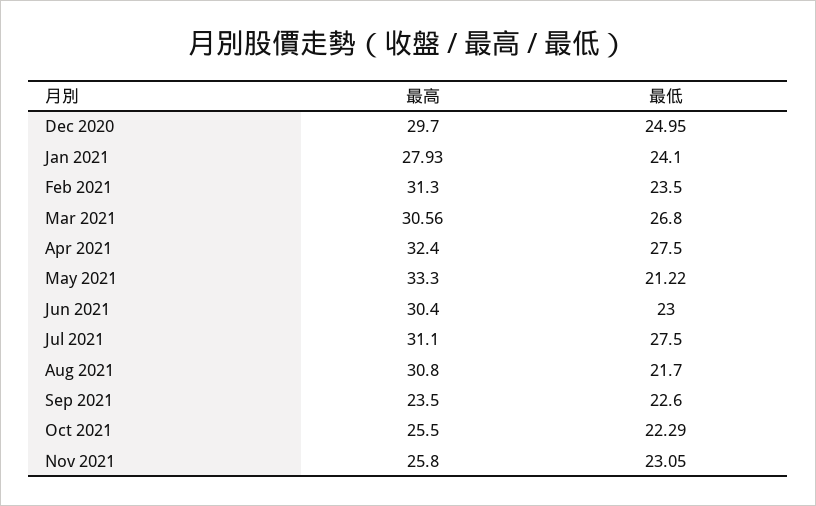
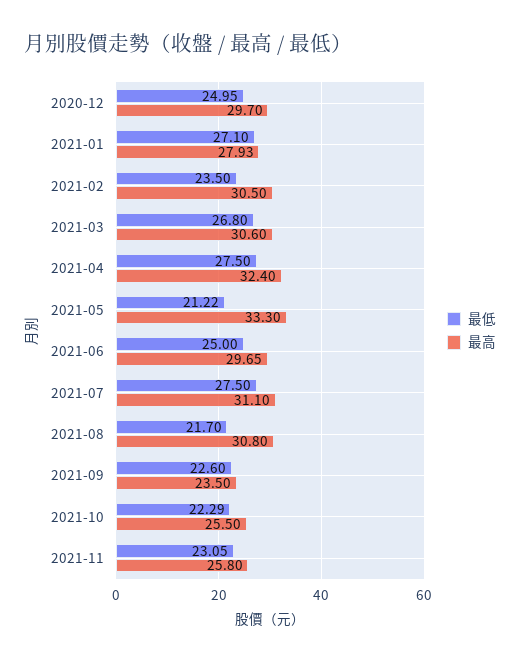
最低, Jan 2021: 24.1 -> 27.1
最高, Feb 2021: 31.3 -> 30.5
最高, Mar 2021: 30.56 -> 30.6
最高, Jun 2021: 30.4 -> 29.65
最低, Jun 2021: 23 -> 25

